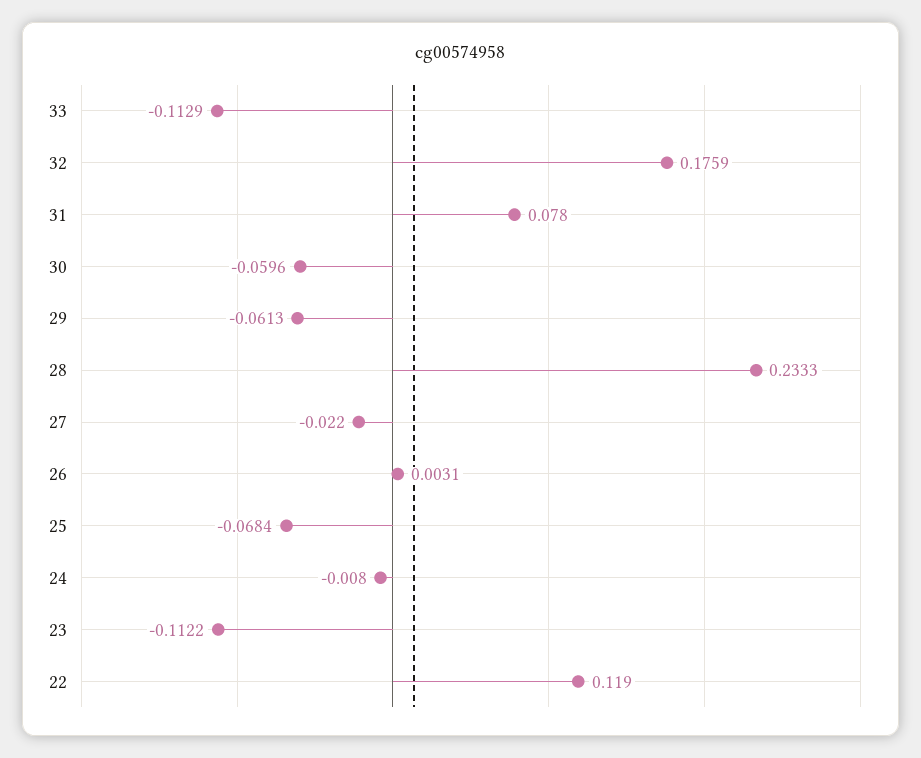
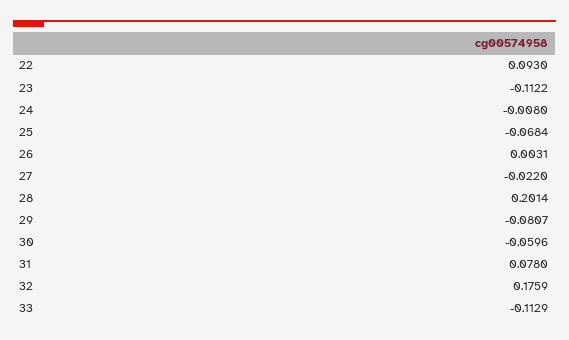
29: -0.0613 -> -0.0807
28: 0.2333 -> 0.2014
22: 0.119 -> 0.093

